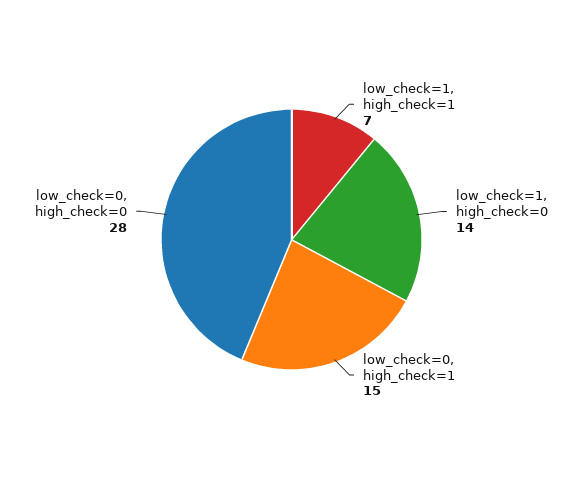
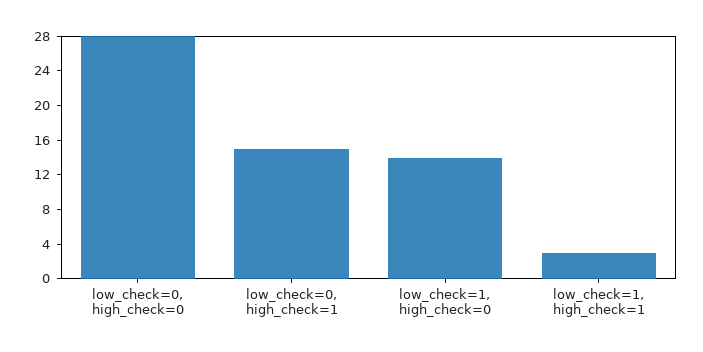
low_check=1, high_check=1: 7 -> 3

